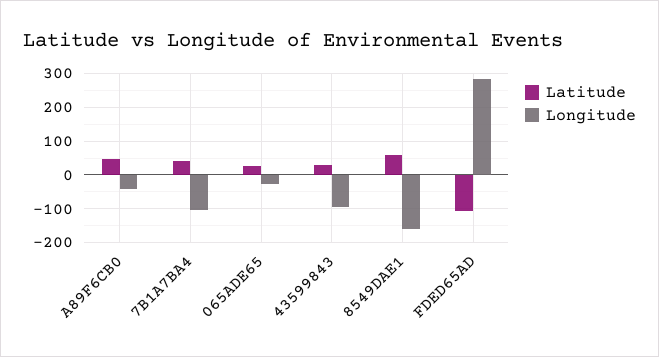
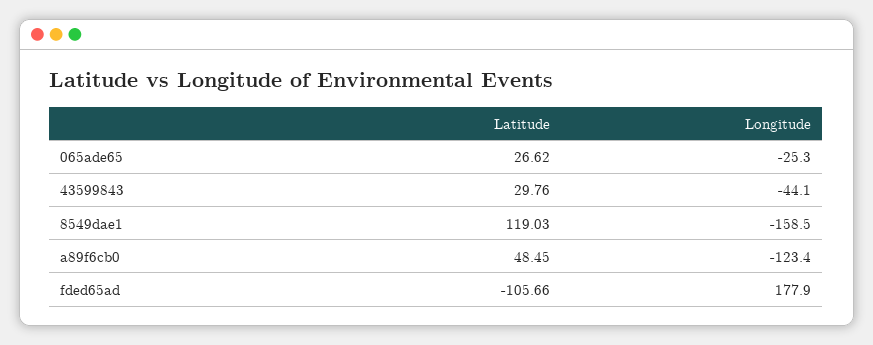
Longitude, A89F6CB0: -40 -> -123.4
Latitude, 7B1A7BA4: 40 -> none
Longitude, 7B1A7BA4: -100 -> none
Longitude, 43599843: -100 -> -44.1
Latitude, 8549DAE1: 60 -> 119.03
Longitude, FDED65AD: 280 -> 177.9

